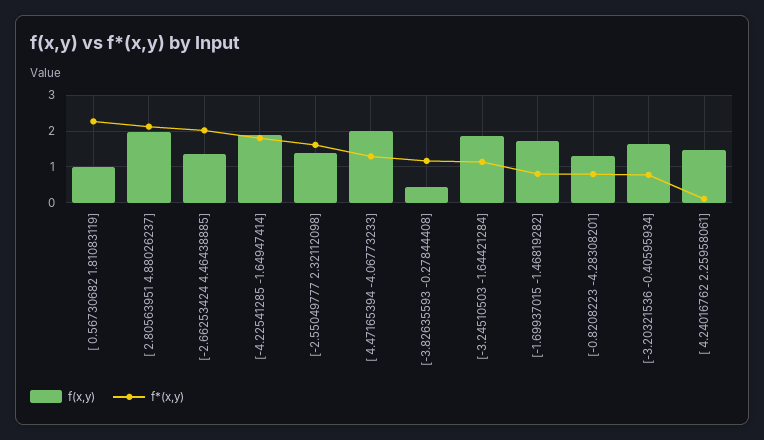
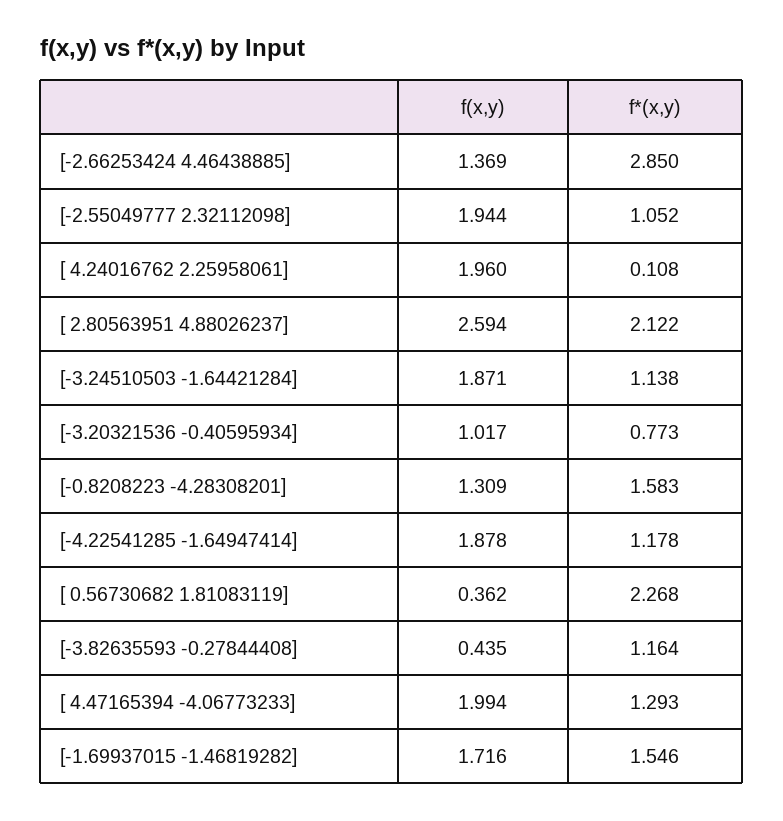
f(x,y), [ 0.56730682 1.81083119]: 1 -> 0.362
f(x,y), [ 2.80563951 4.88026237]: 2 -> 2.594
f*(x,y), [-2.66253424 4.46438885]: 2 -> 2.85
f*(x,y), [-4.22541285 -1.64947414]: 1.8 -> 1.178
f(x,y), [-2.55049777 2.32112098]: 1.4 -> 1.944
f*(x,y), [-2.55049777 2.32112098]: 1.6 -> 1.052
f*(x,y), [-1.69937015 -1.46819282]: 0.8 -> 1.546
f*(x,y), [-0.8208223 -4.28308201]: 0.8 -> 1.583
f(x,y), [-3.20321536 -0.40595934]: 1.6 -> 1.017
f(x,y), [ 4.24016762 2.25958061]: 1.4 -> 1.96

